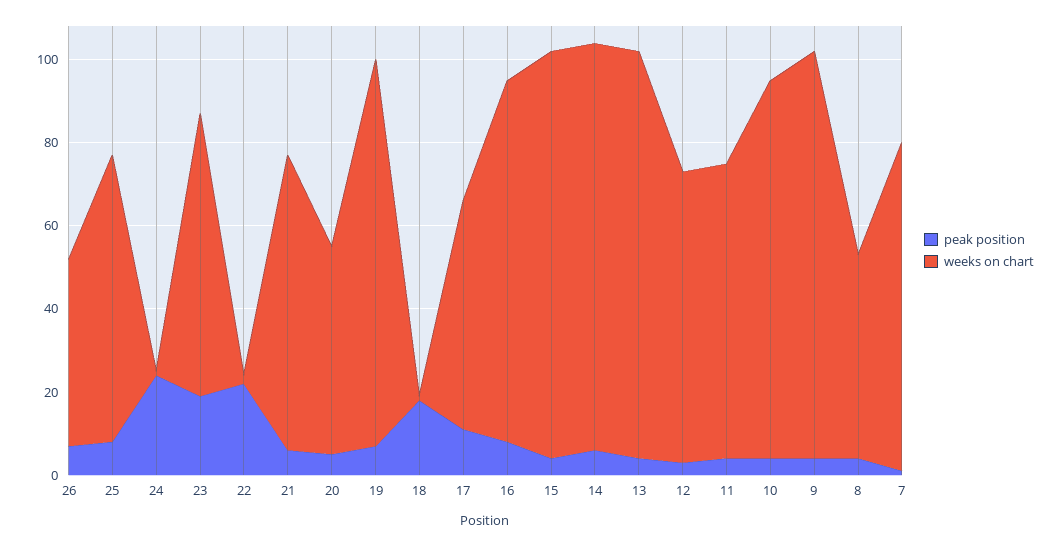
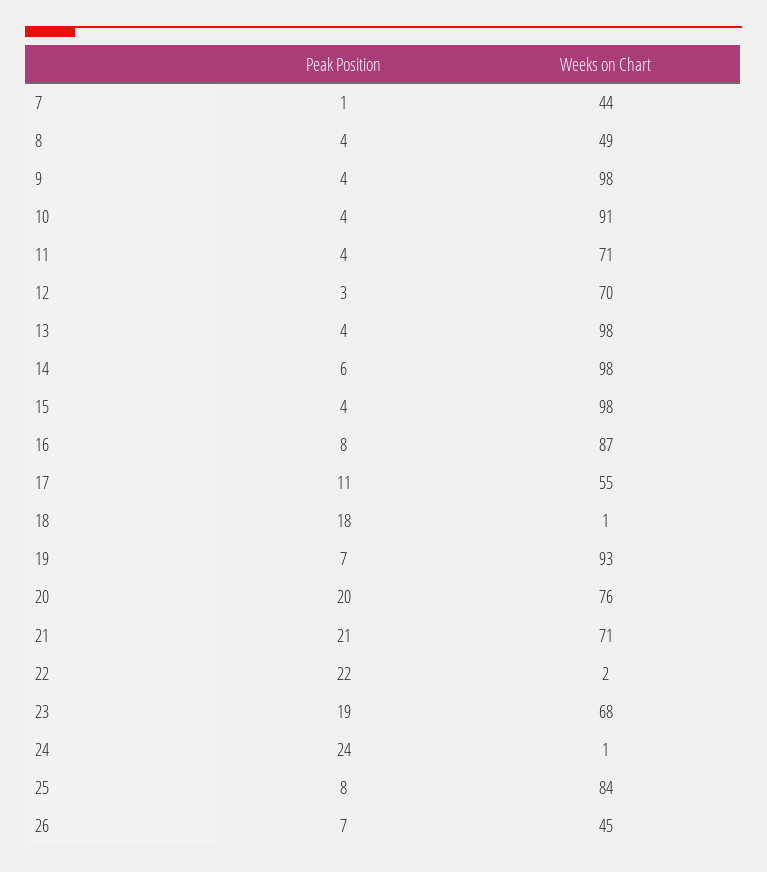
weeks on chart, 25: 70 -> 84
peak position, 21: 5 -> 21
peak position, 20: 5 -> 20
weeks on chart, 20: 50 -> 76
weeks on chart, 7: 80 -> 44

